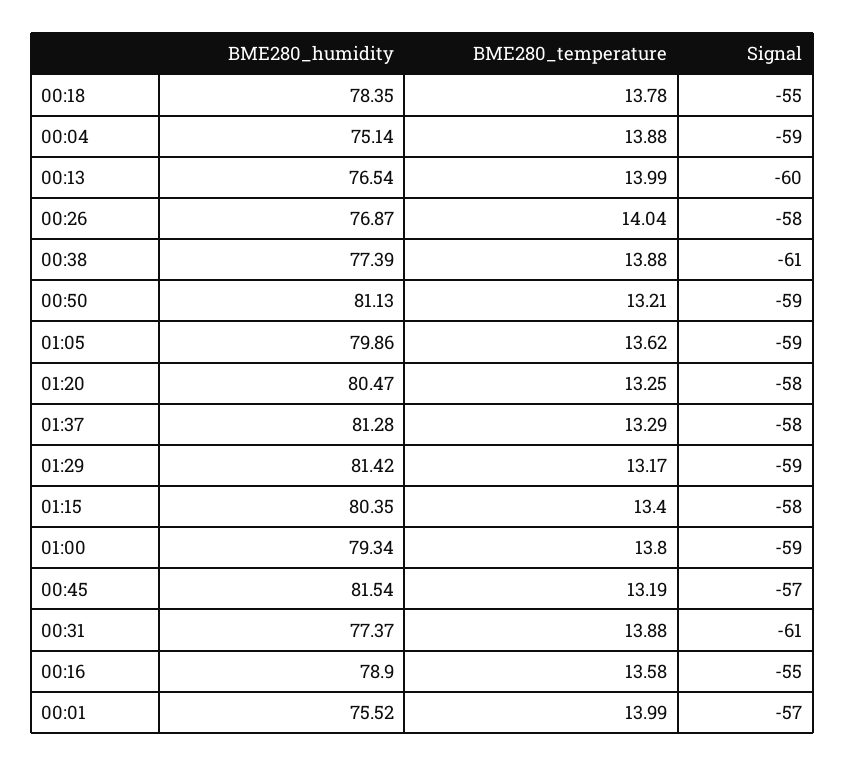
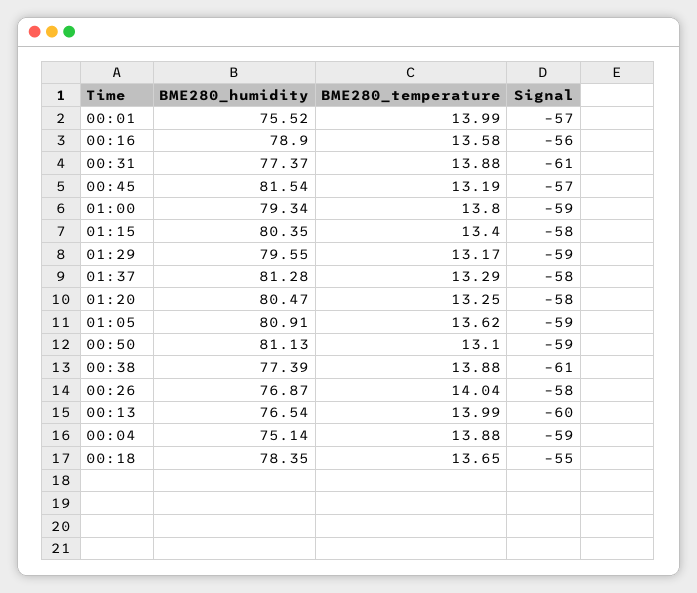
BME280_temperature, 00:18: 13.78 -> 13.65
BME280_temperature, 00:50: 13.21 -> 13.1
BME280_humidity, 01:05: 79.86 -> 80.91
BME280_humidity, 01:29: 81.42 -> 79.55
Signal, 00:16: -55 -> -56

